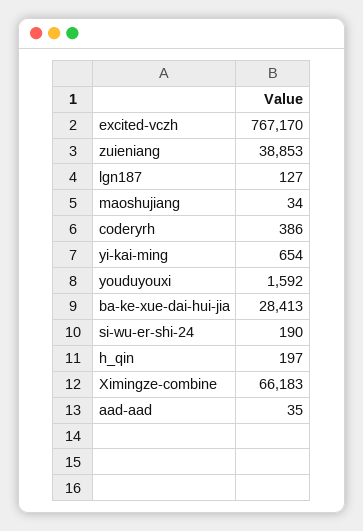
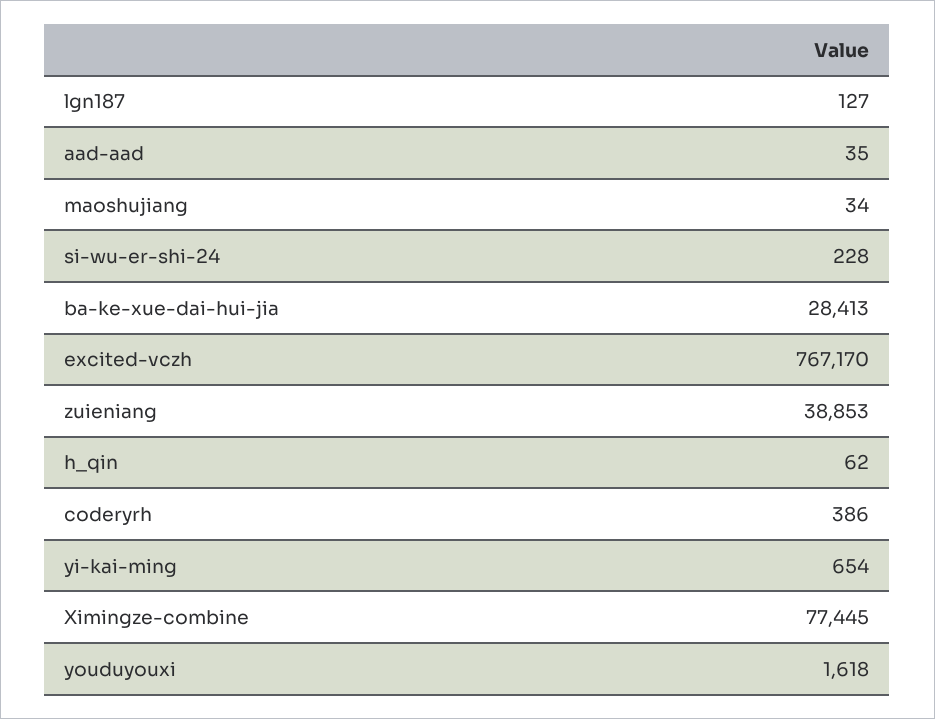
youduyouxi: 1592 -> 1618
si-wu-er-shi-24: 190 -> 228
h_qin: 197 -> 62
Ximingze-combine: 66183 -> 77445

